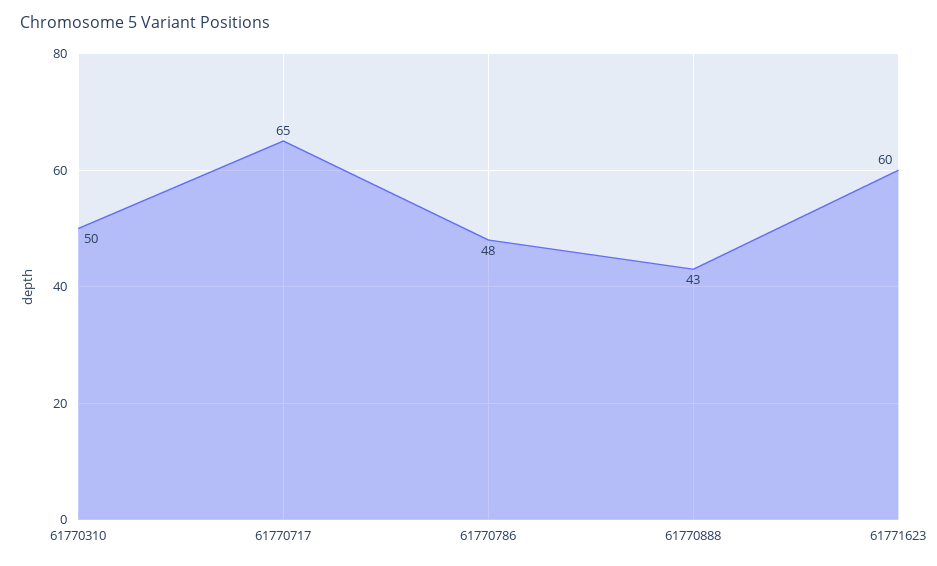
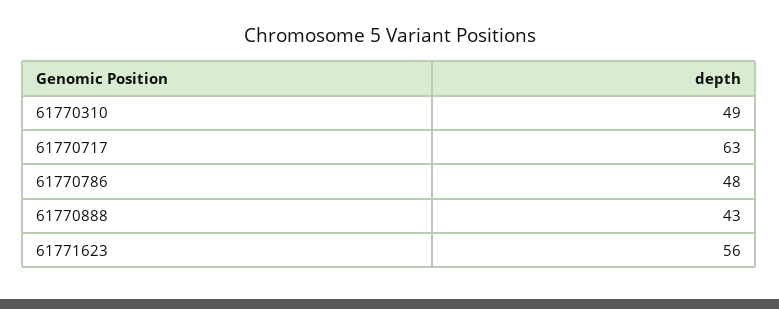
61770310: 50 -> 49
61770717: 65 -> 63
61771623: 60 -> 56

